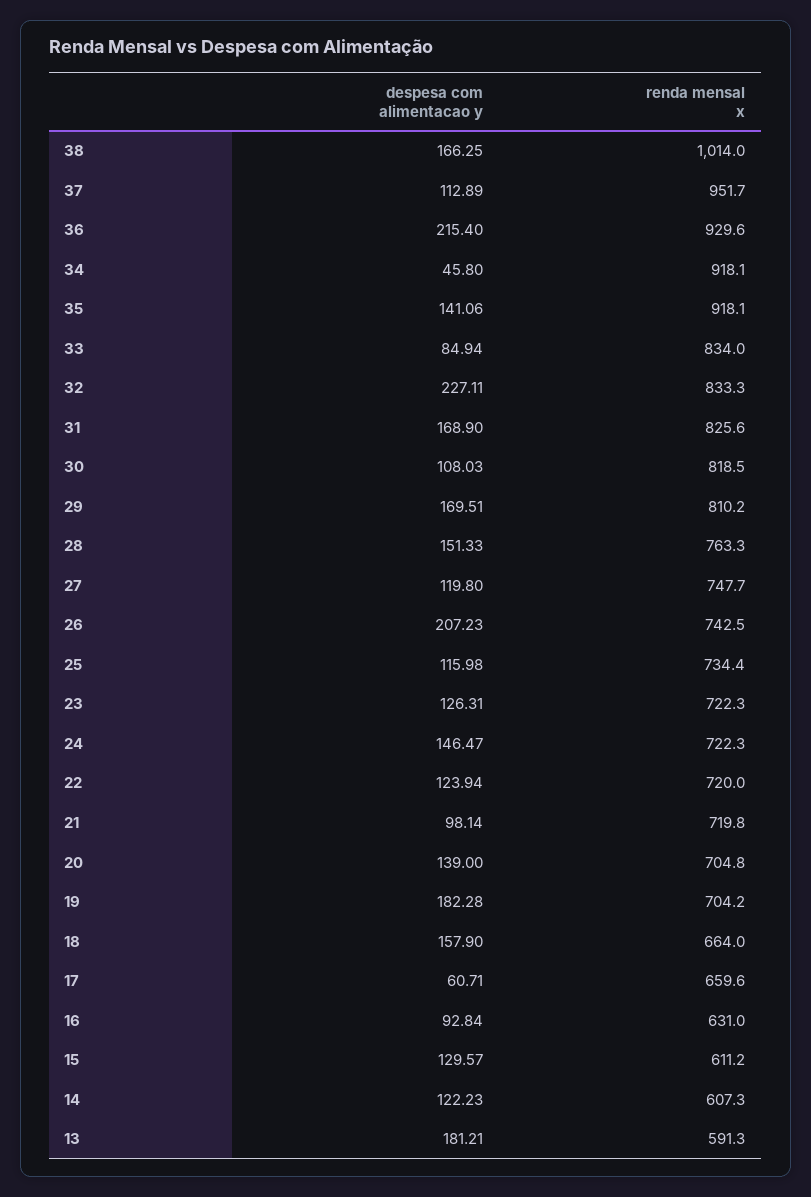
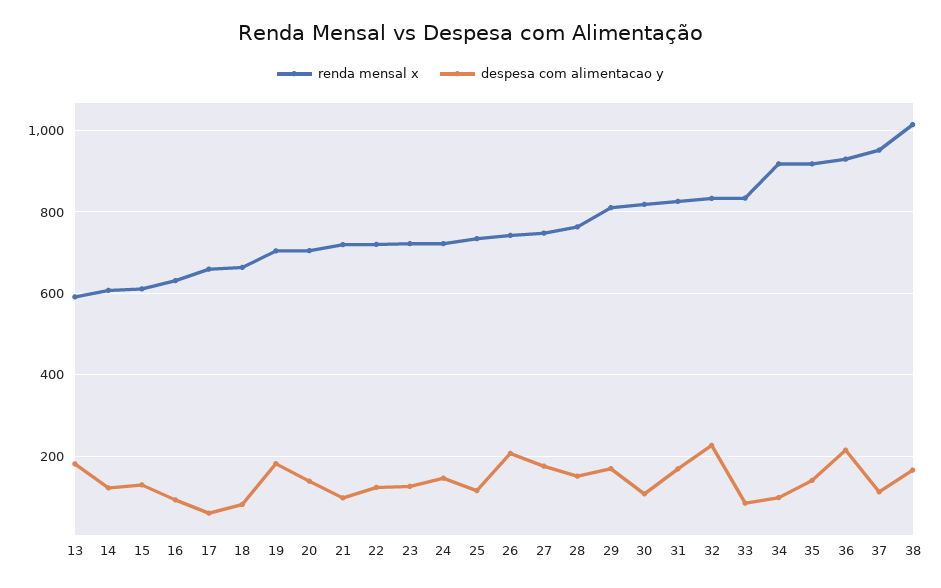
despesa com alimentacao y, 34: 45.8 -> 100
despesa com alimentacao y, 27: 119.8 -> 180
despesa com alimentacao y, 18: 157.9 -> 80

